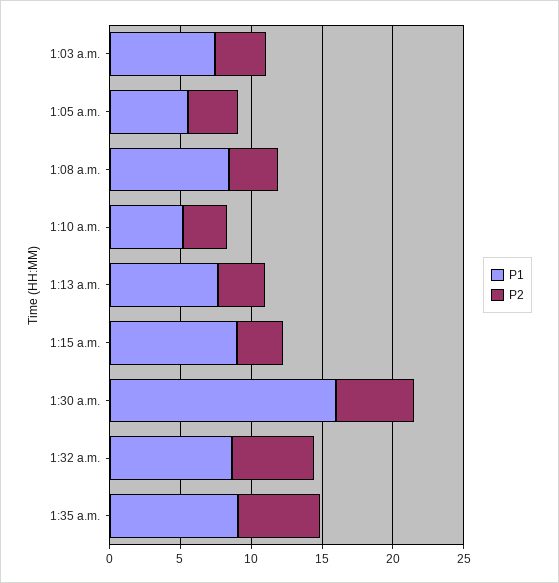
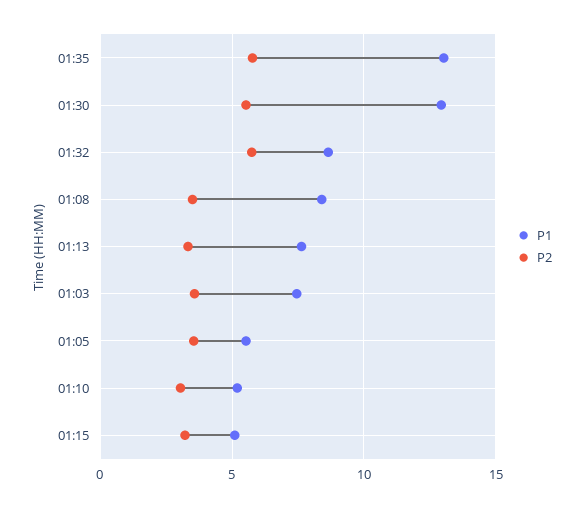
P1, 1:15 a.m.: 9 -> 5
P1, 1:30 a.m.: 16 -> 13
P1, 1:35 a.m.: 9 -> 13

